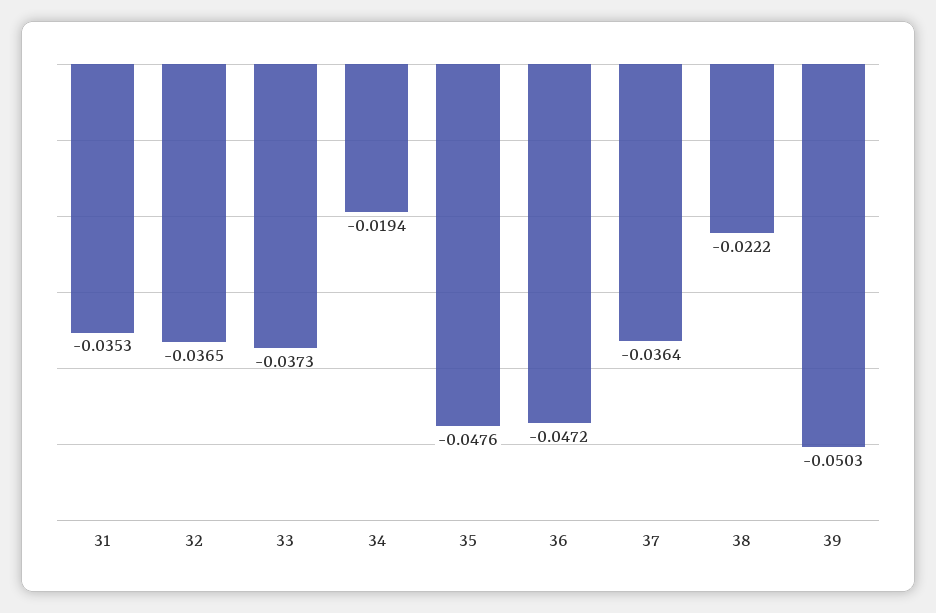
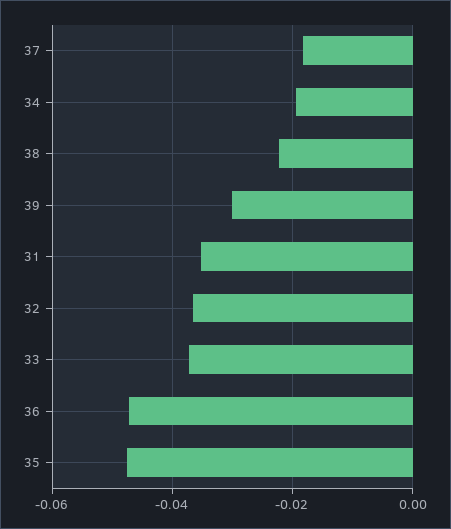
37: -0.0364 -> -0.018
39: -0.0503 -> -0.03

